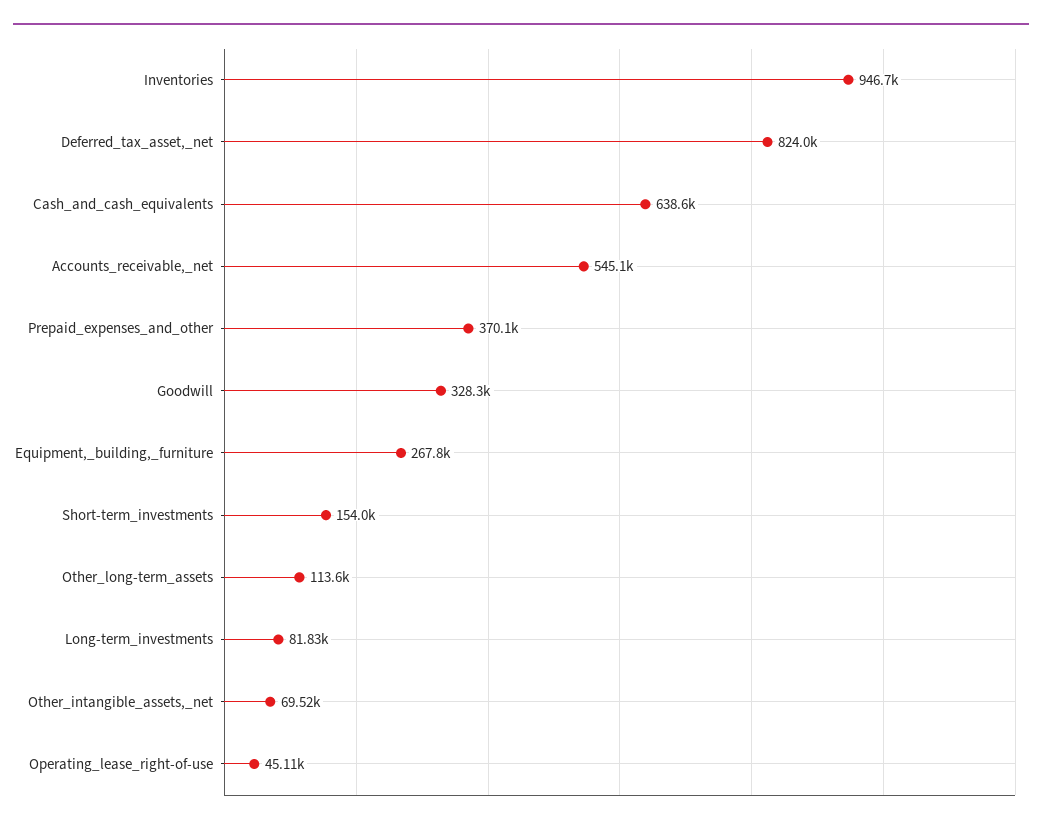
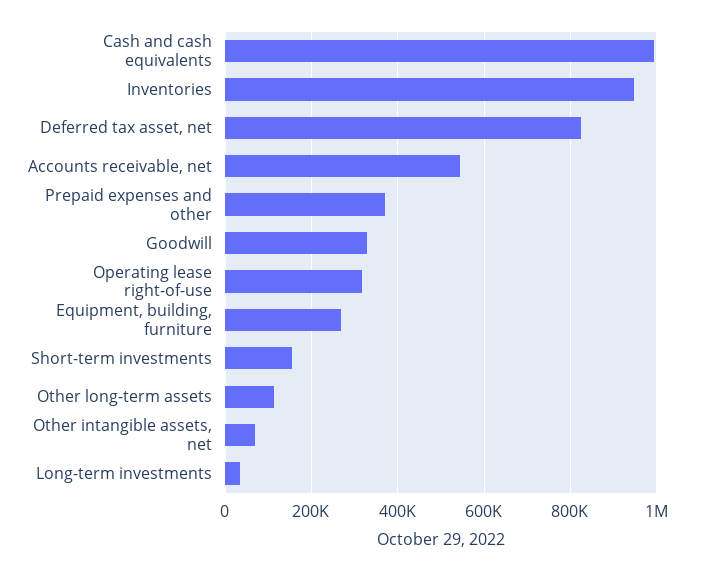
Cash_and_cash_equivalents: 638600 -> 1000000
Long-term_investments: 81830 -> 40000
Operating_lease_right-of-use: 45110 -> 320000

